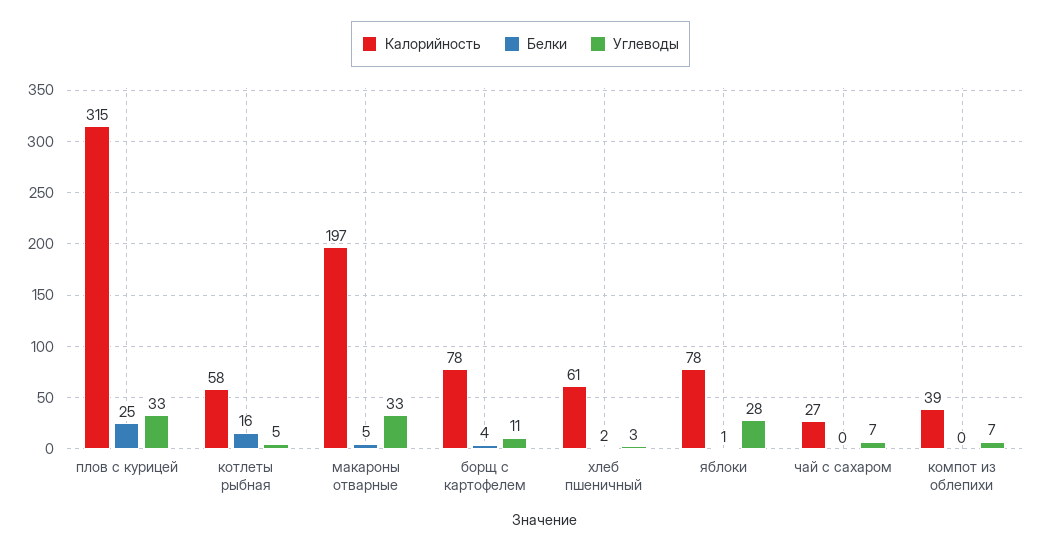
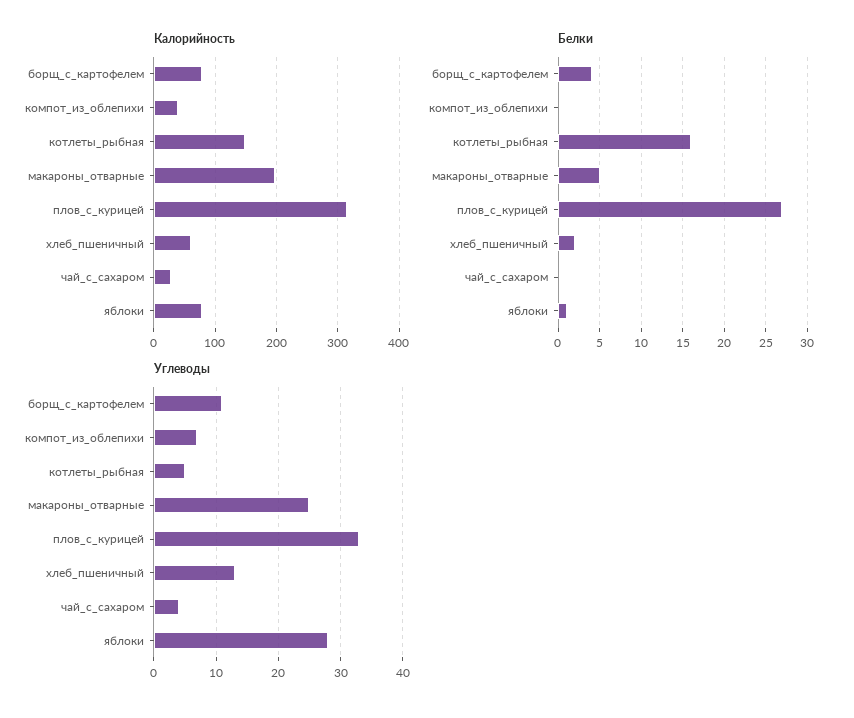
Белки, плов с курицей: 25 -> 27
Калорийность, котлеты рыбная: 58 -> 150
Углеводы, макароны отварные: 33 -> 25
Углеводы, хлеб пшеничный: 3 -> 13
Углеводы, чай с сахаром: 7 -> 4

